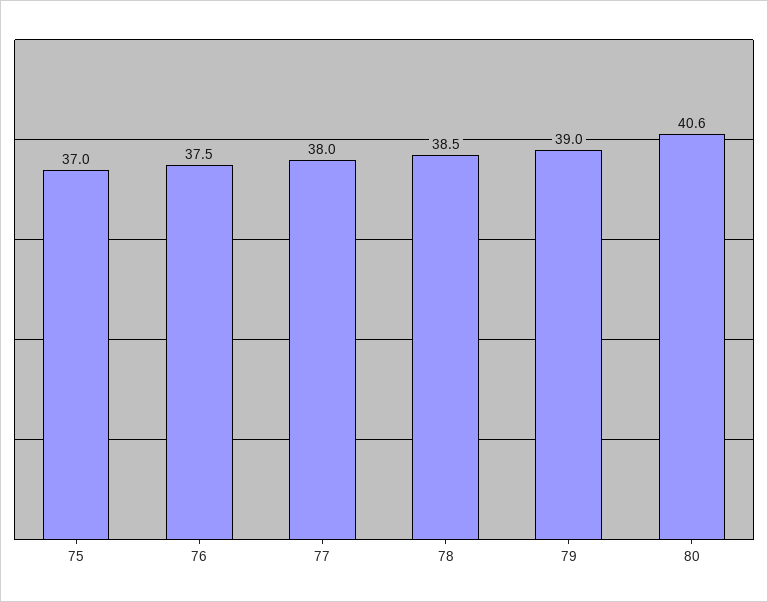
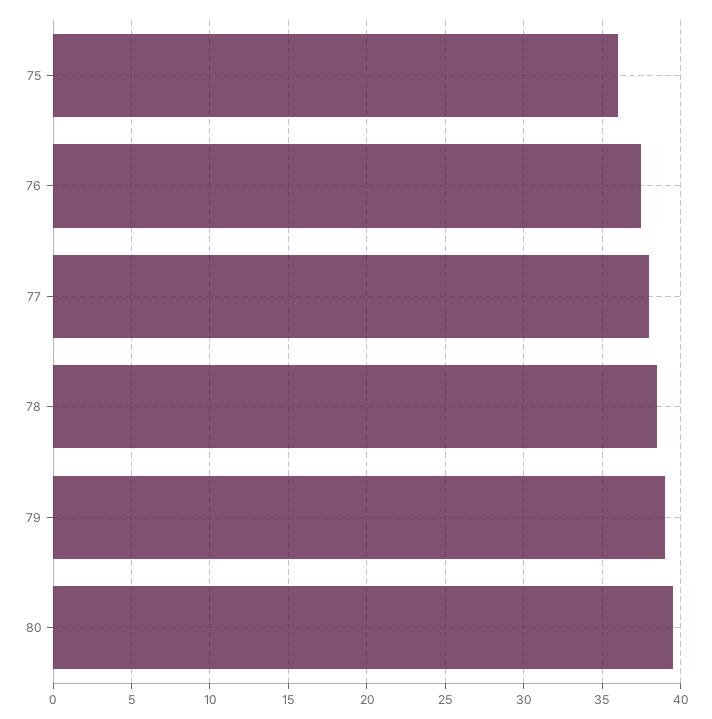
75: 37 -> 36
80: 40.6 -> 39.5

